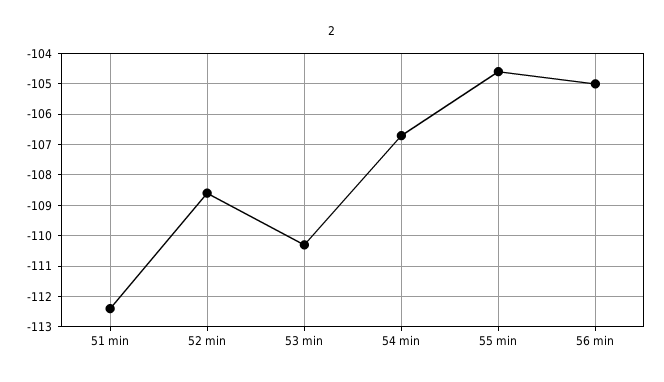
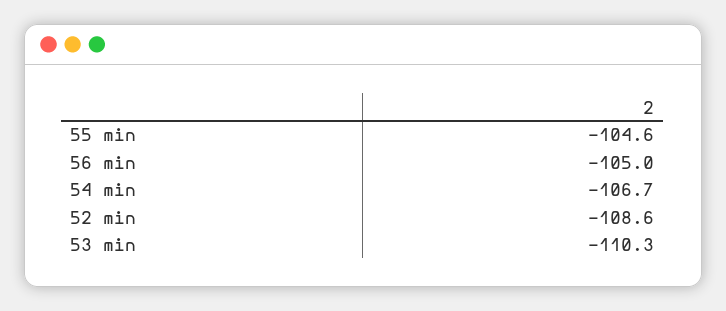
51 min: -112.5 -> none

